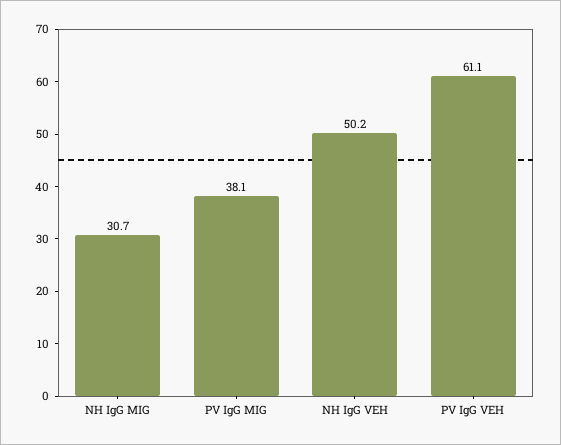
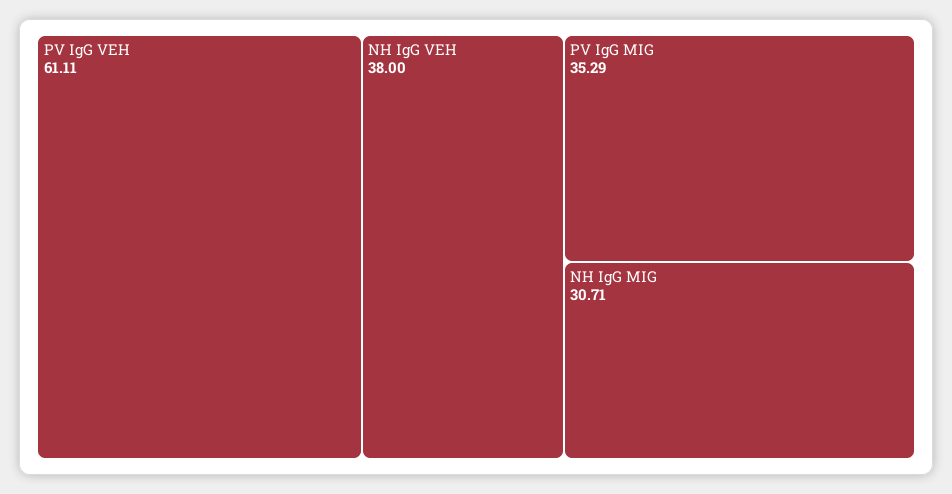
PV IgG MIG: 38.1 -> 35.29
NH IgG VEH: 50.2 -> 38

